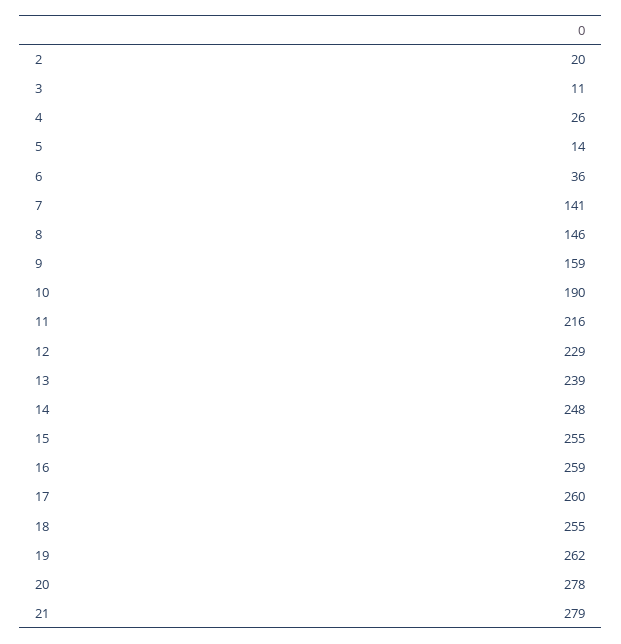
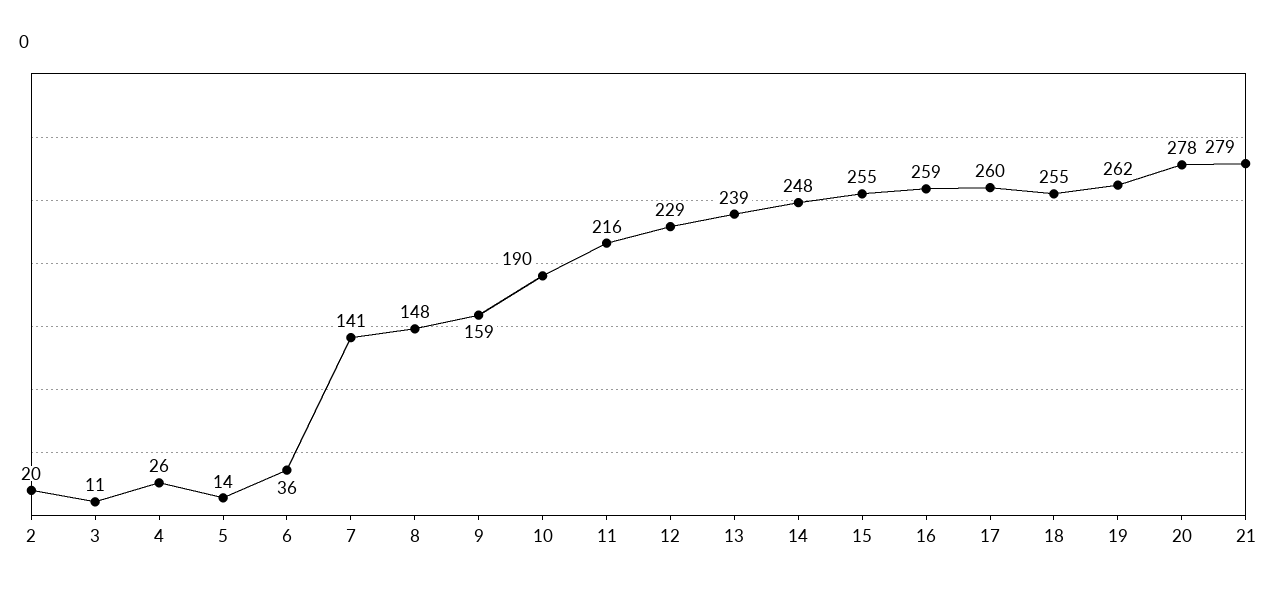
8: 146 -> 148

